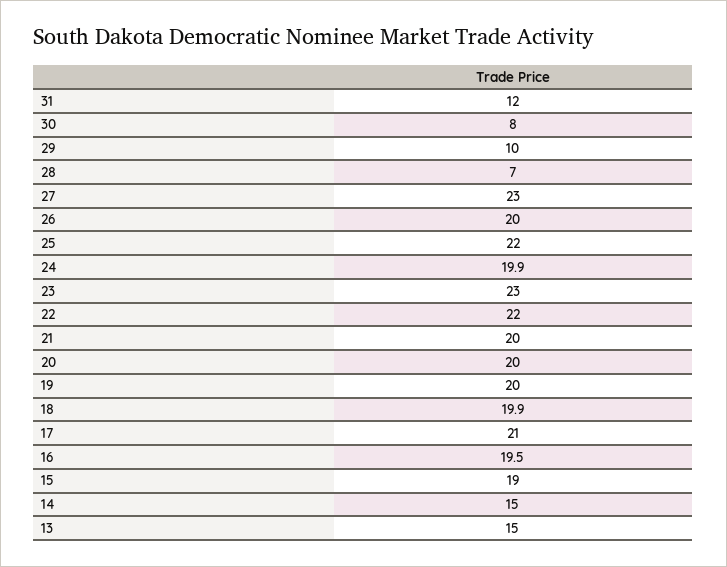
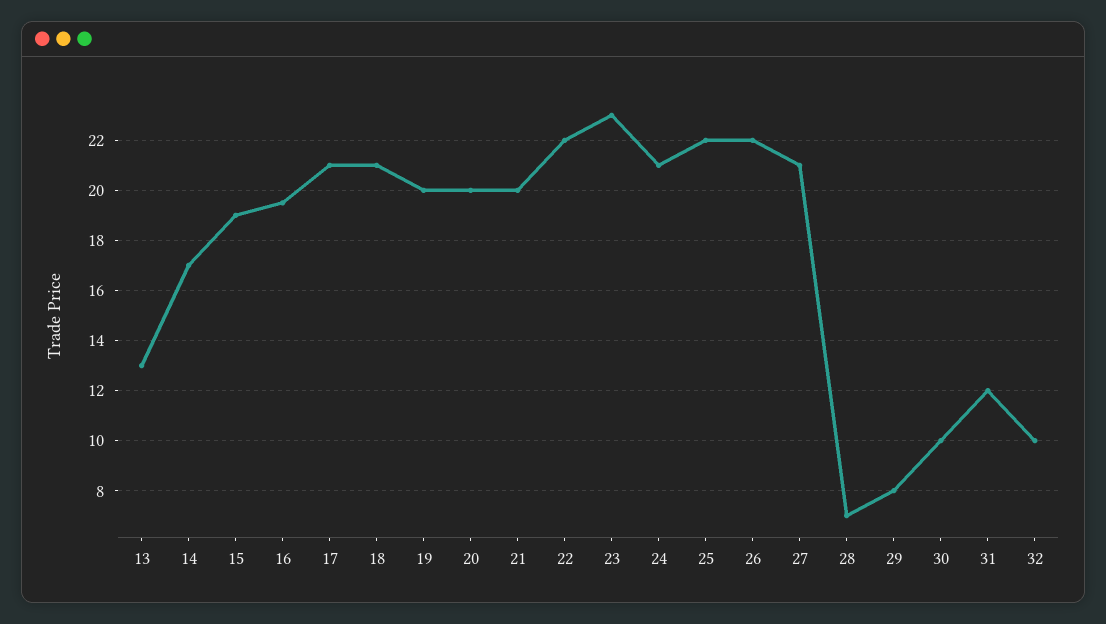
30: 8 -> 10
29: 10 -> 8
27: 23 -> 21
26: 20 -> 22
24: 19.9 -> 21
18: 19.9 -> 21
14: 15 -> 17
13: 15 -> 13
32: none -> 10

